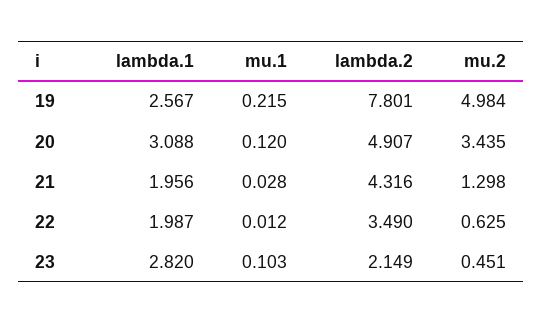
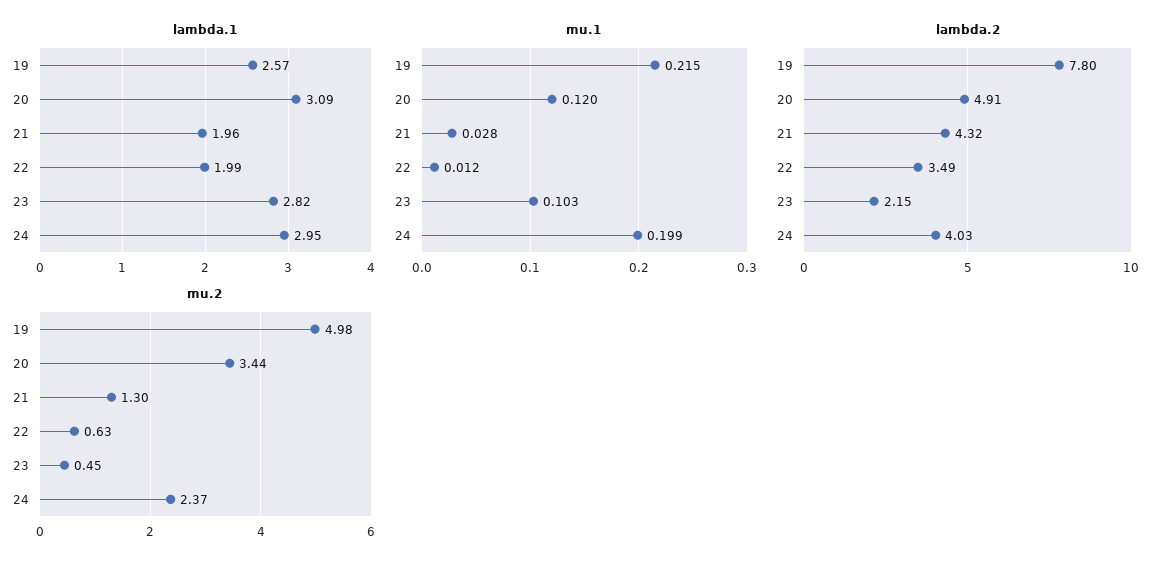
lambda.1, 24: none -> 2.95
mu.1, 24: none -> 0.199
lambda.2, 24: none -> 4.03
mu.2, 24: none -> 2.37

